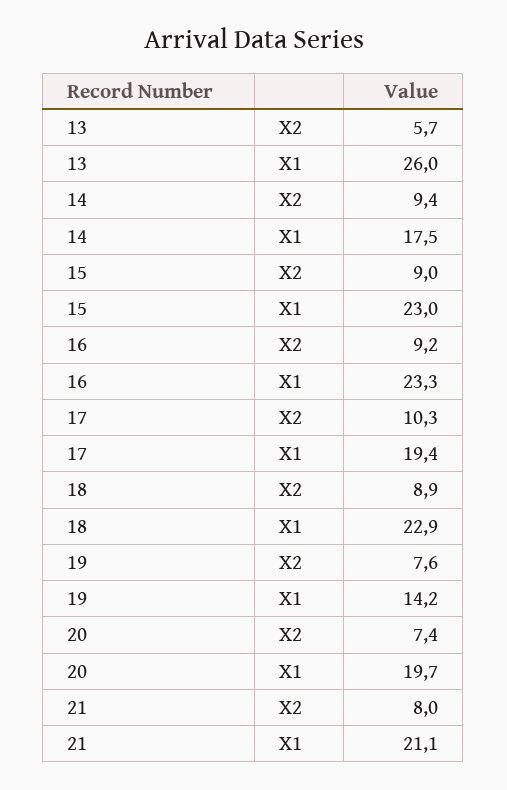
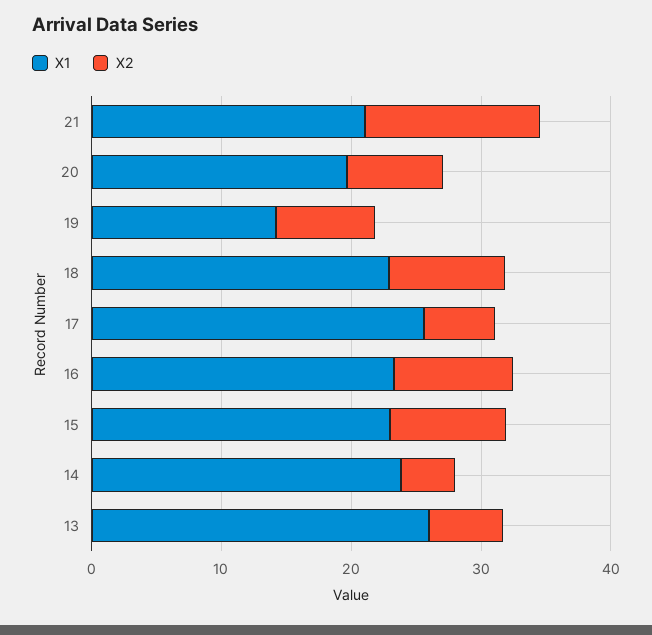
X2, 14: 9.4 -> 4
X1, 14: 17.5 -> 24
X2, 17: 10.3 -> 6
X1, 17: 19.4 -> 26
X2, 21: 8 -> 14

